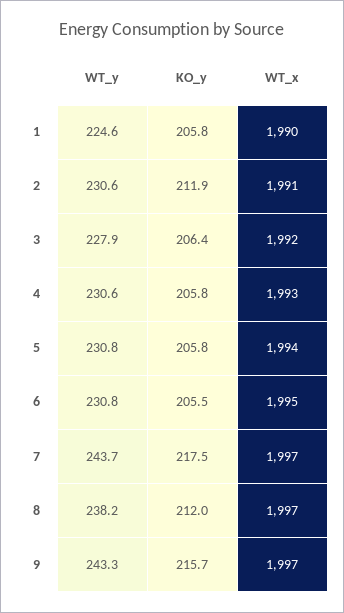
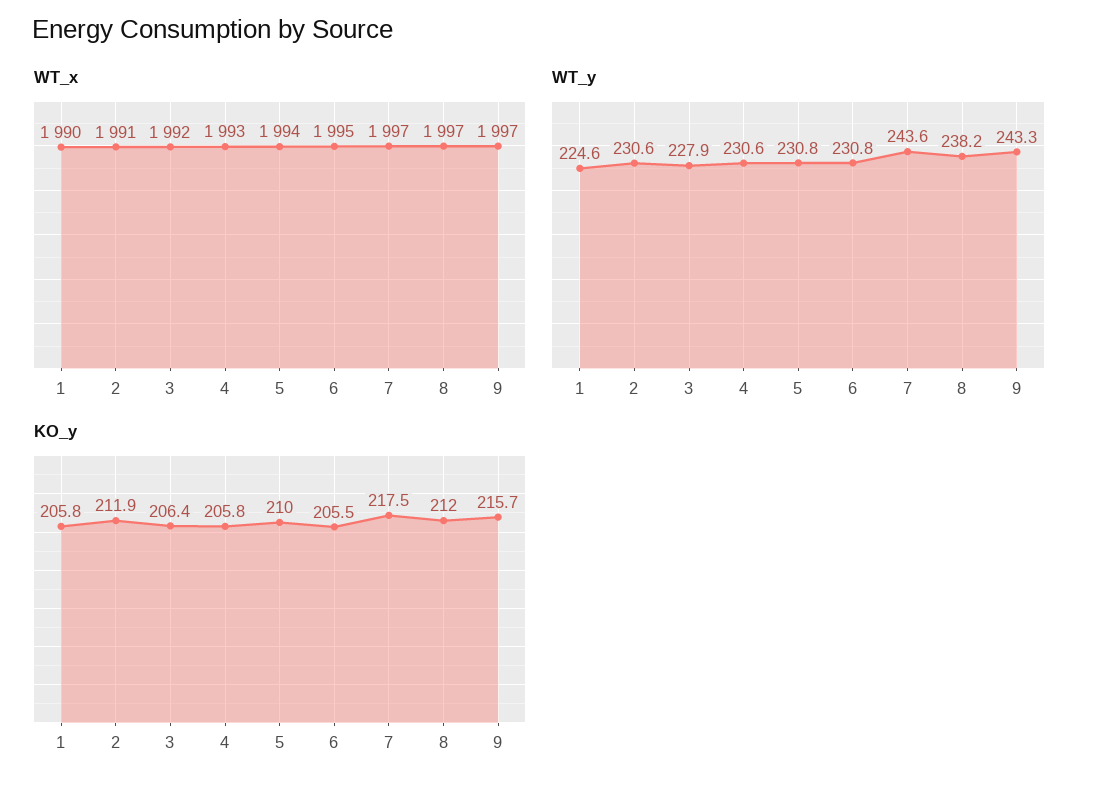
KO_y, 5: 205.8 -> 210
WT_y, 7: 243.7 -> 243.6

